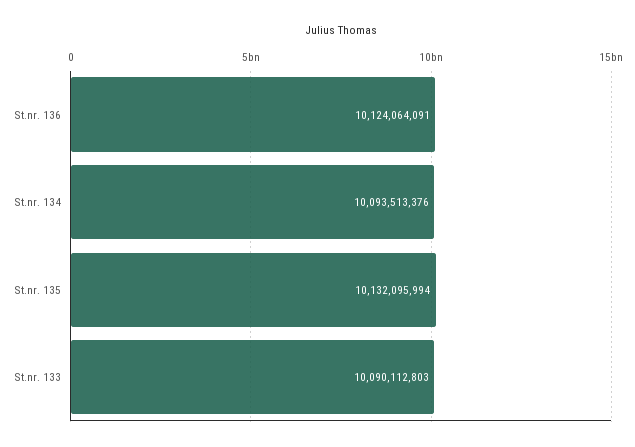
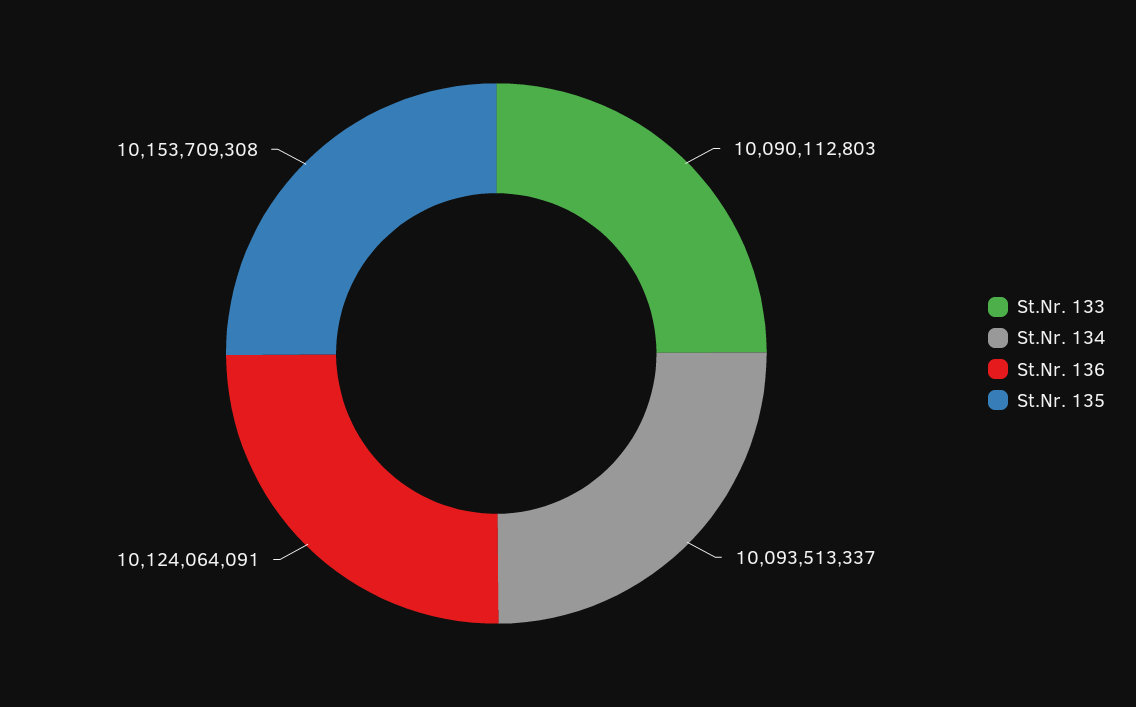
St.nr. 134: 10093513376 -> 10093513337
St.nr. 135: 10132095994 -> 10153709308

